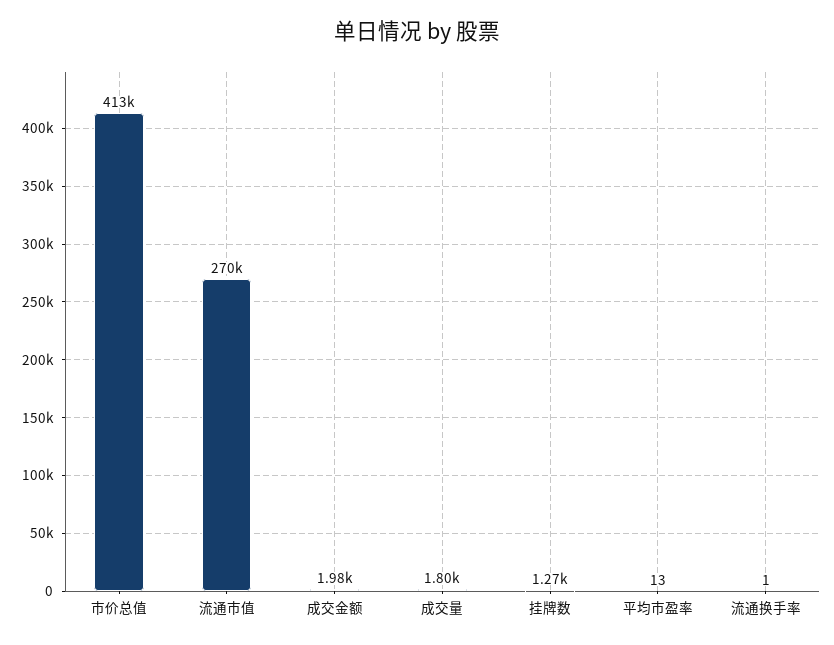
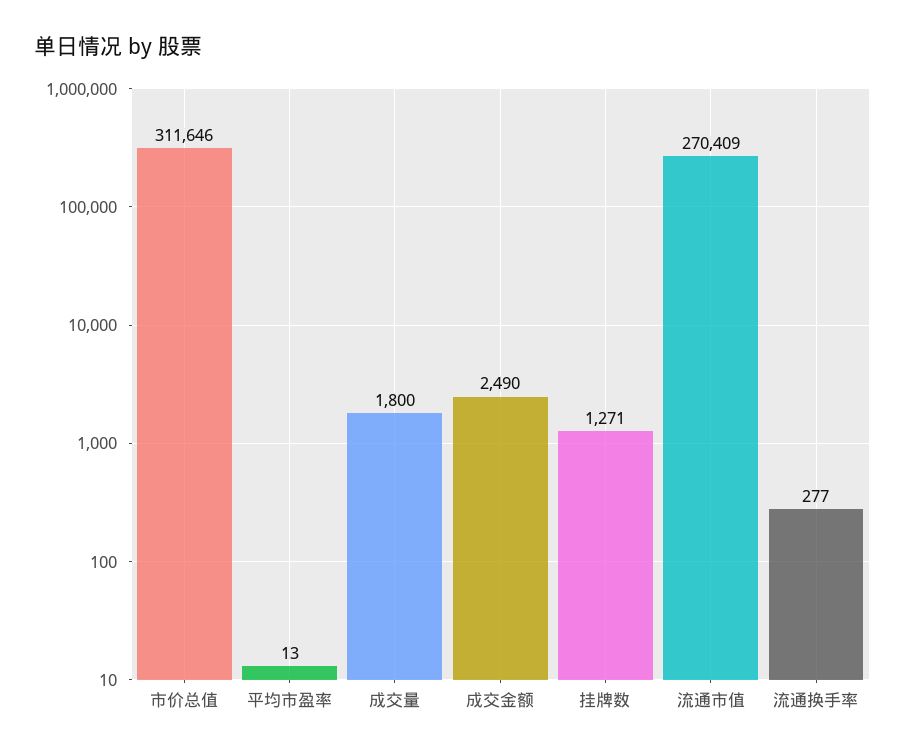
市价总值: 413000 -> 311646
成交金额: 1980 -> 2490
流通换手率: 1 -> 277

